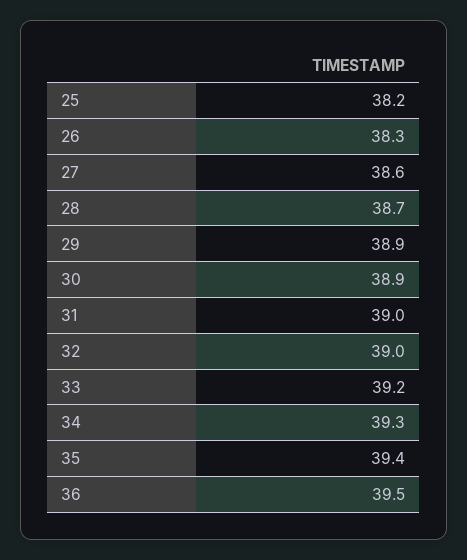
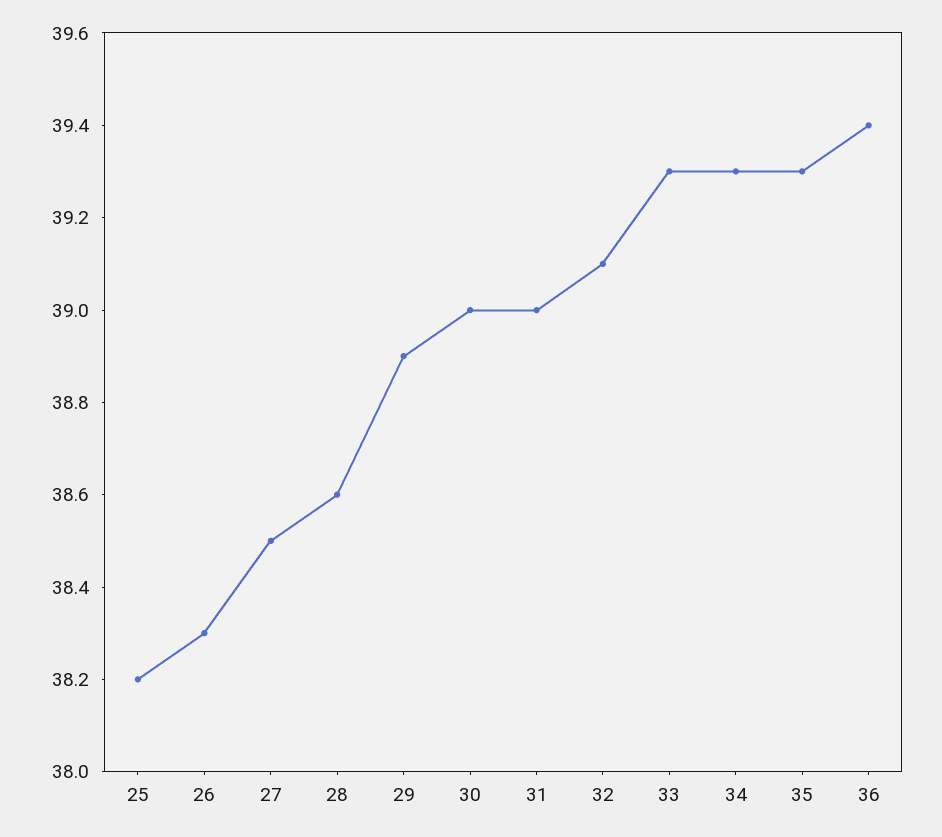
27: 38.6 -> 38.5
28: 38.7 -> 38.6
30: 38.9 -> 39
32: 39 -> 39.1
33: 39.2 -> 39.3
35: 39.4 -> 39.3
36: 39.5 -> 39.4

